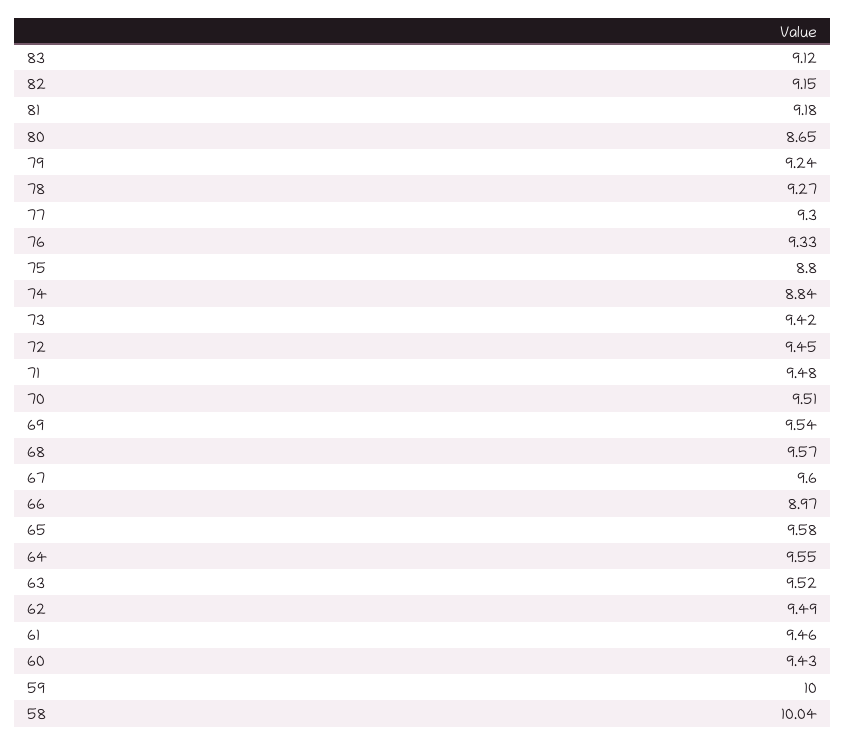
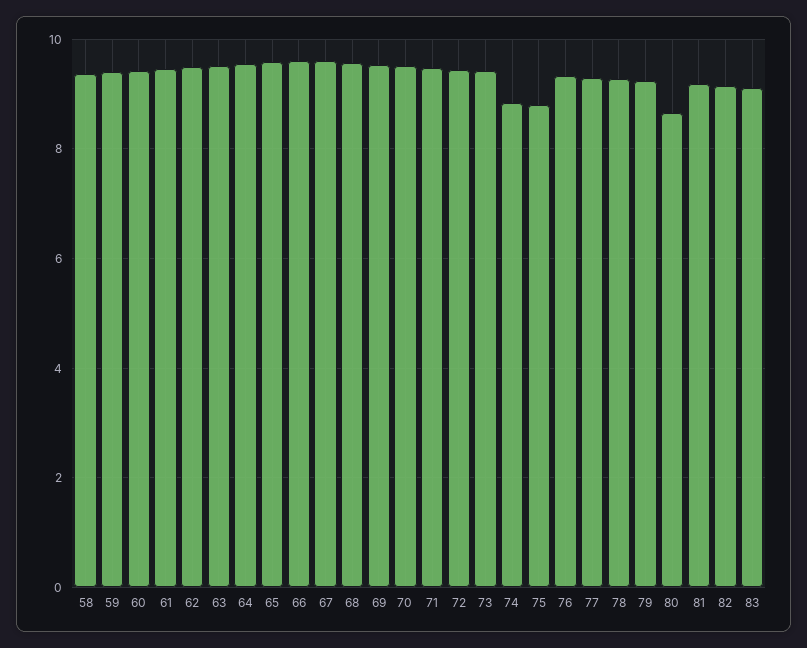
66: 8.97 -> 9.6
59: 10 -> 9.4
58: 10.04 -> 9.4

